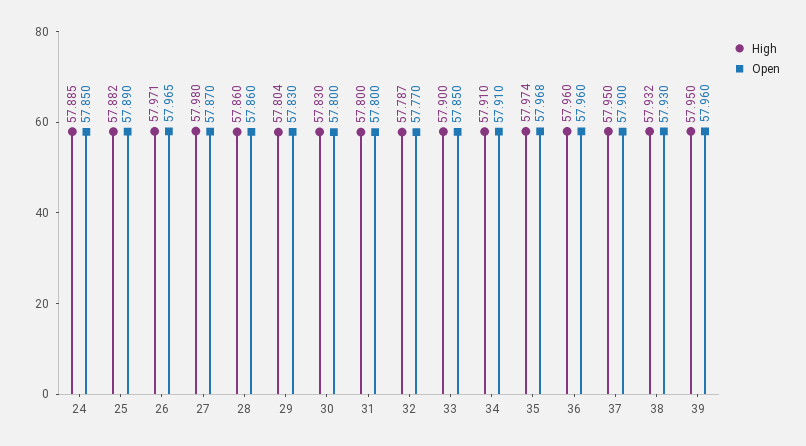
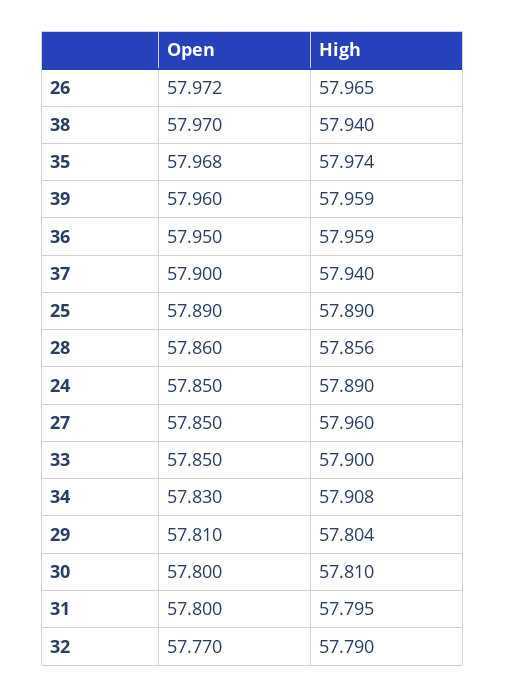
High, 24: 57.885 -> 57.89
High, 25: 57.882 -> 57.89
High, 26: 57.971 -> 57.965
Open, 26: 57.965 -> 57.972
High, 27: 57.98 -> 57.96
Open, 27: 57.87 -> 57.85
High, 28: 57.86 -> 57.856
Open, 29: 57.83 -> 57.81
High, 30: 57.83 -> 57.81
High, 31: 57.8 -> 57.795
High, 32: 57.787 -> 57.79
High, 34: 57.91 -> 57.908
Open, 34: 57.91 -> 57.83
High, 36: 57.96 -> 57.959
Open, 36: 57.96 -> 57.95
High, 37: 57.95 -> 57.94
High, 38: 57.932 -> 57.94
Open, 38: 57.93 -> 57.97
High, 39: 57.95 -> 57.959

